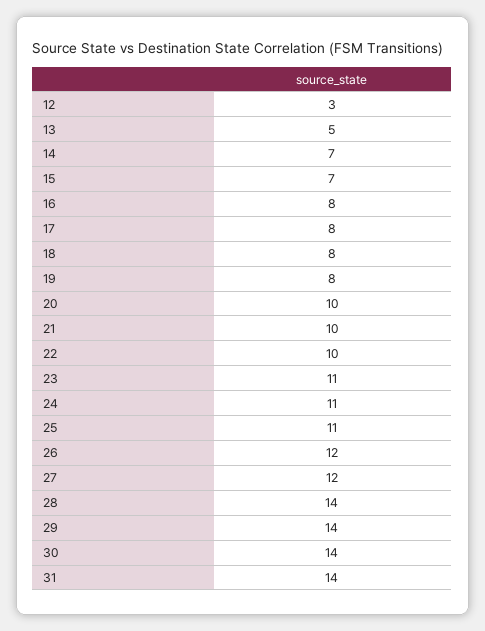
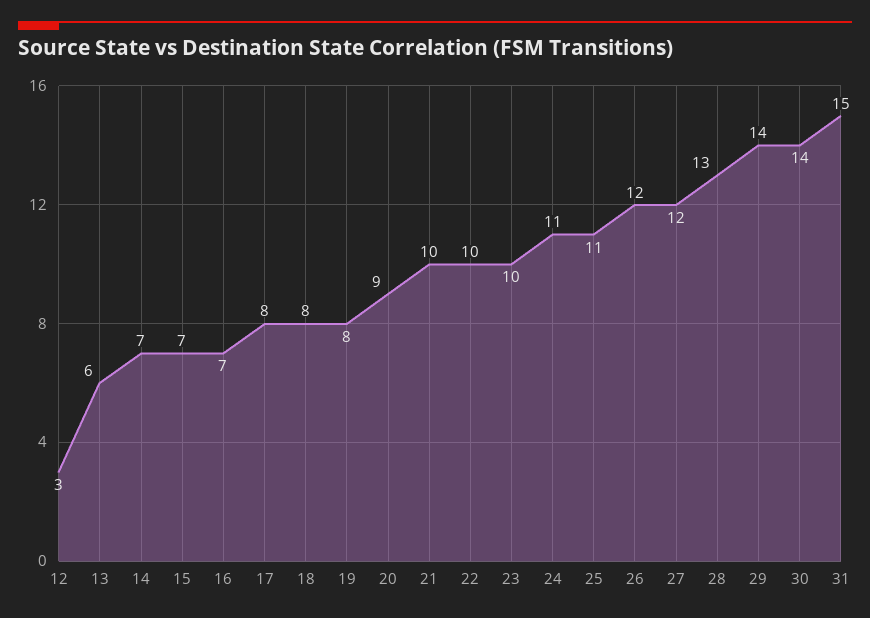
13: 5 -> 6
16: 8 -> 7
20: 10 -> 9
23: 11 -> 10
28: 14 -> 13
31: 14 -> 15

